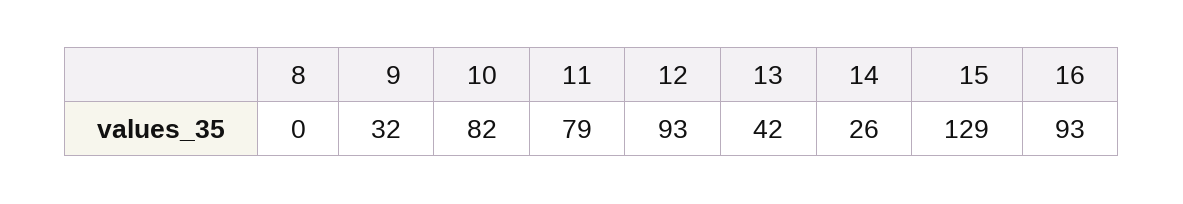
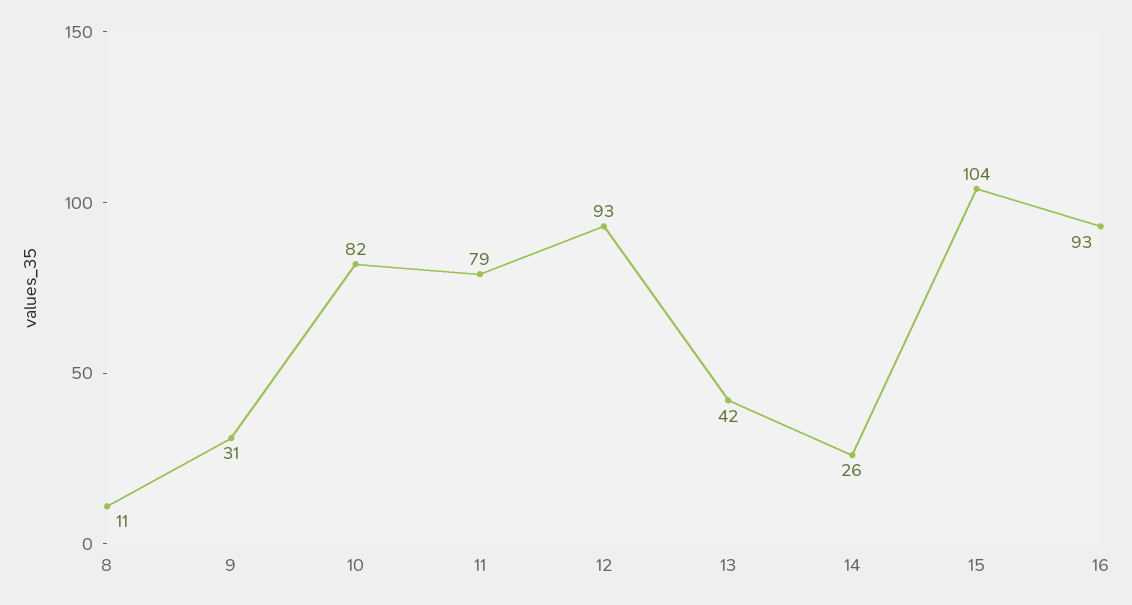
8: 0 -> 11
9: 32 -> 31
15: 129 -> 104

